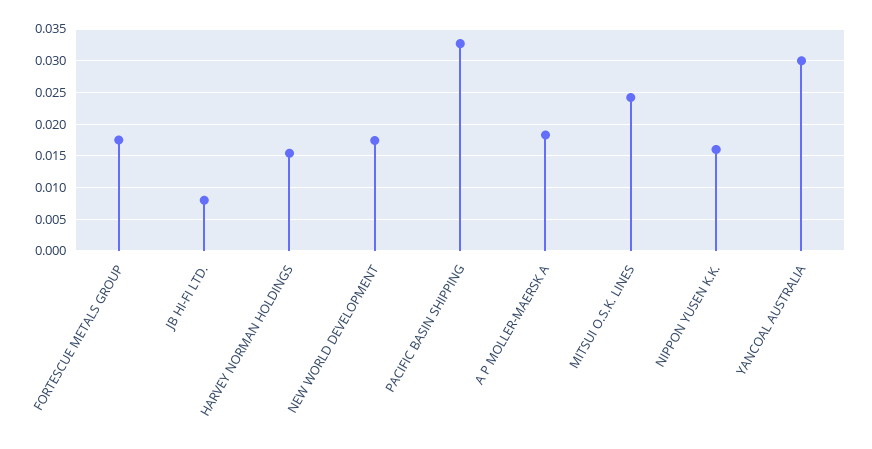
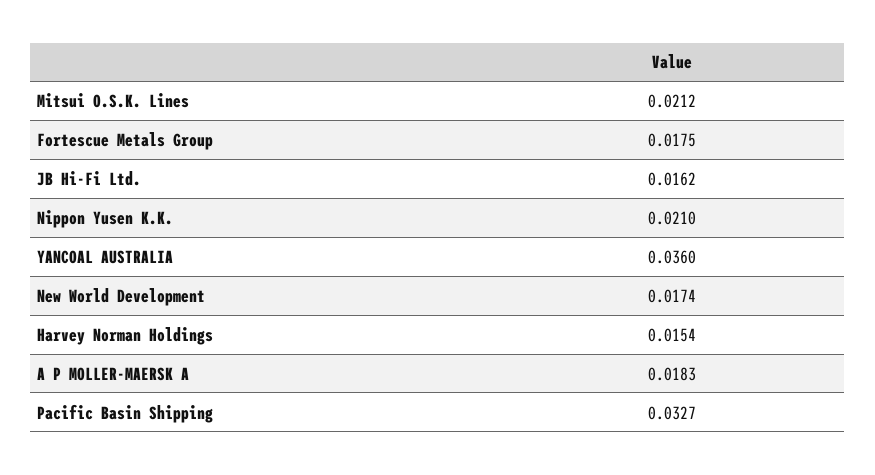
JB HI-FI LTD.: 0.008 -> 0.0162
MITSUI O.S.K. LINES: 0.024 -> 0.0212
NIPPON YUSEN K.K.: 0.016 -> 0.021
YANCOAL AUSTRALIA: 0.03 -> 0.036

